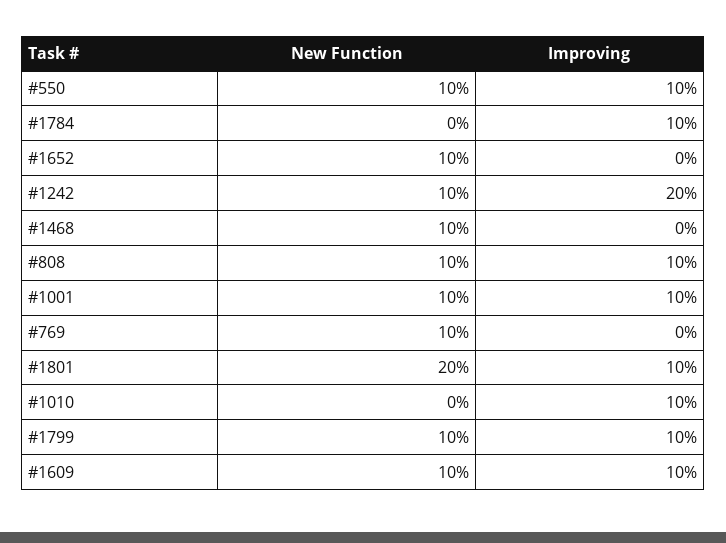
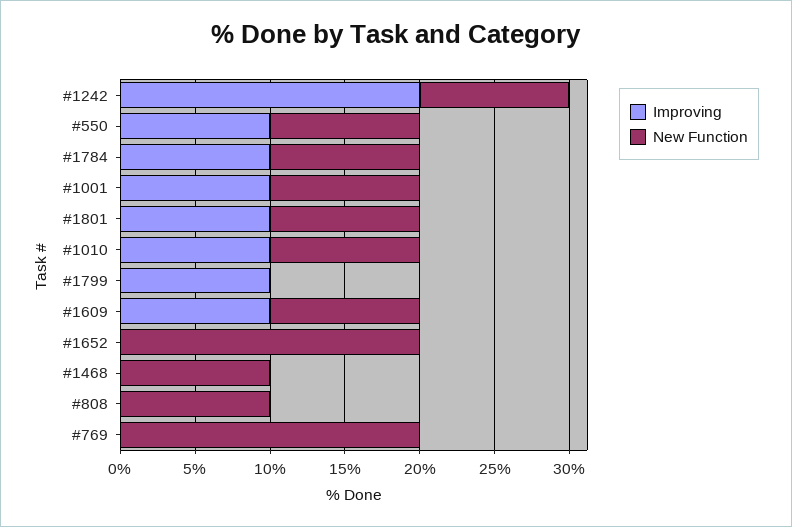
New Function, #1784: 0 -> 10
New Function, #1652: 10 -> 20
Improving, #808: 10 -> 0
New Function, #769: 10 -> 20
New Function, #1801: 20 -> 10
New Function, #1010: 0 -> 10
New Function, #1799: 10 -> 0

